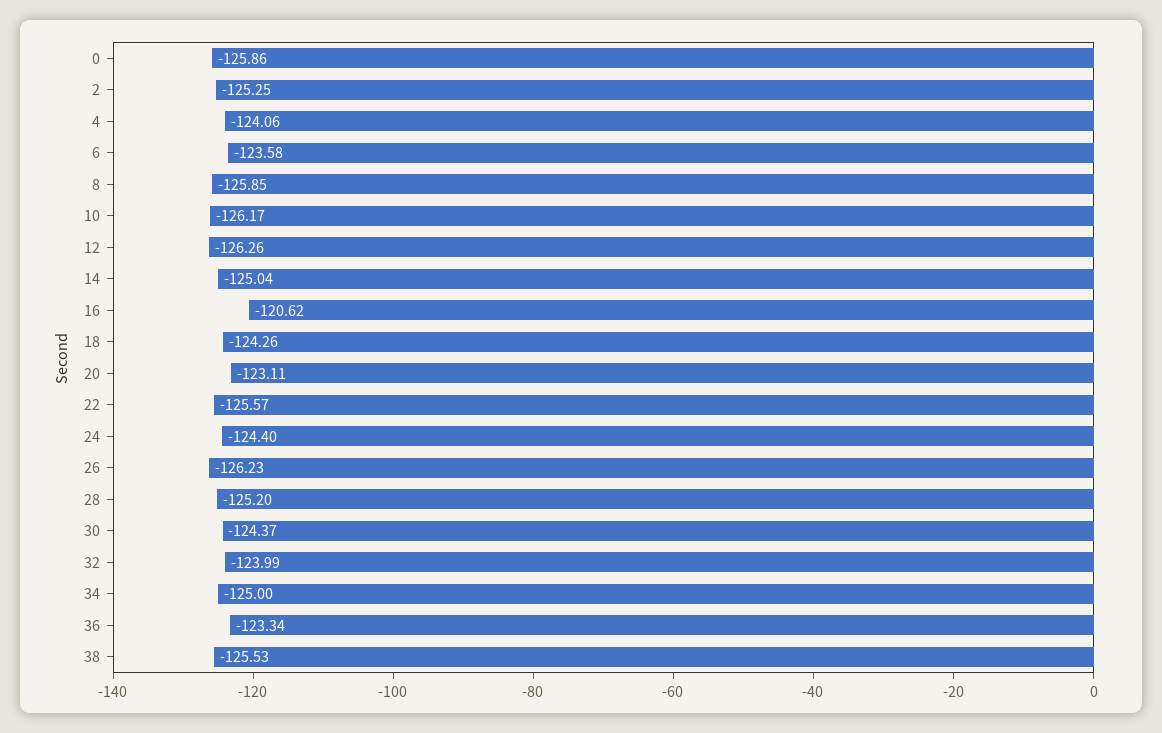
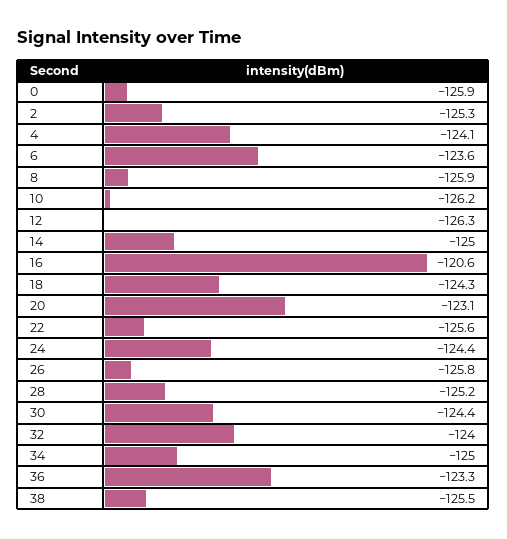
26: -126.23 -> -125.8

